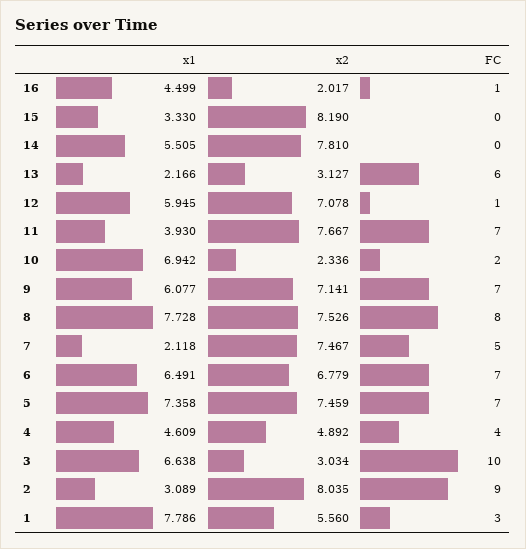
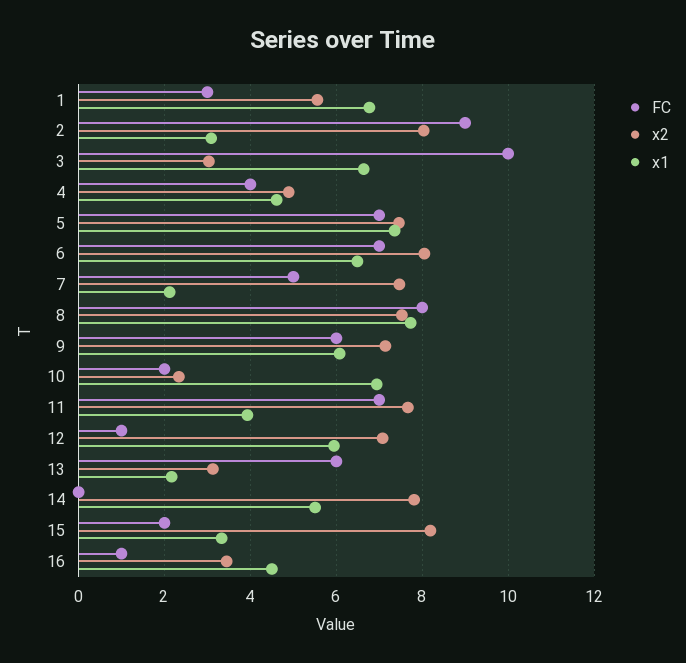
x2, 16: 2.017 -> 3.4
FC, 15: 0 -> 2
FC, 9: 7 -> 6
x2, 6: 6.779 -> 8
x1, 1: 7.786 -> 6.8

